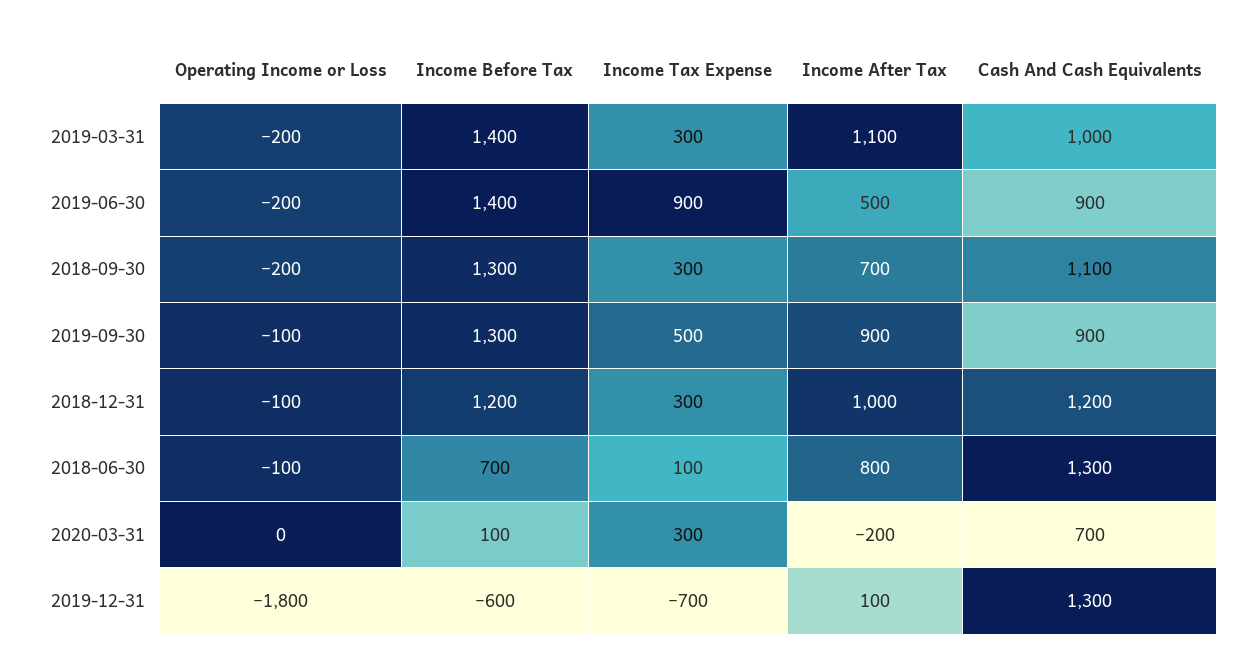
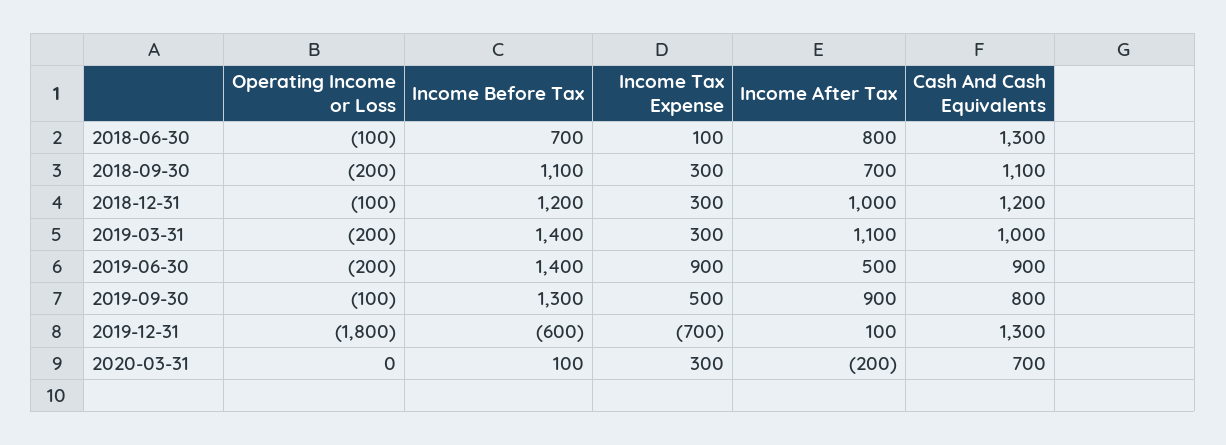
Income Before Tax, 2018-09-30: 1300 -> 1100
Cash And Cash Equivalents, 2019-09-30: 900 -> 800

